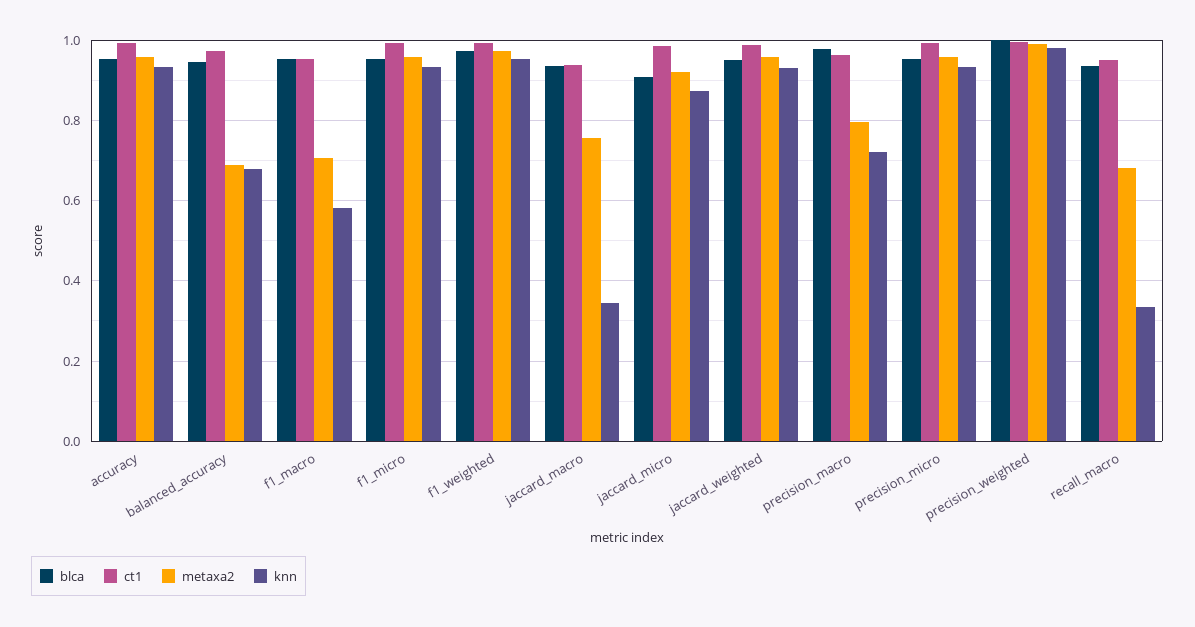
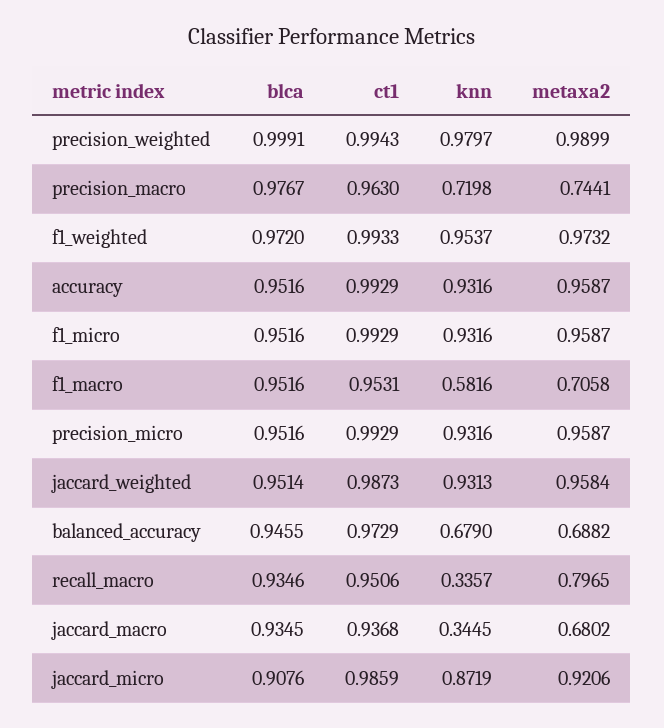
metaxa2, jaccard_macro: 0.76 -> 0.6802
metaxa2, precision_macro: 0.8 -> 0.7441
metaxa2, recall_macro: 0.68 -> 0.7965

